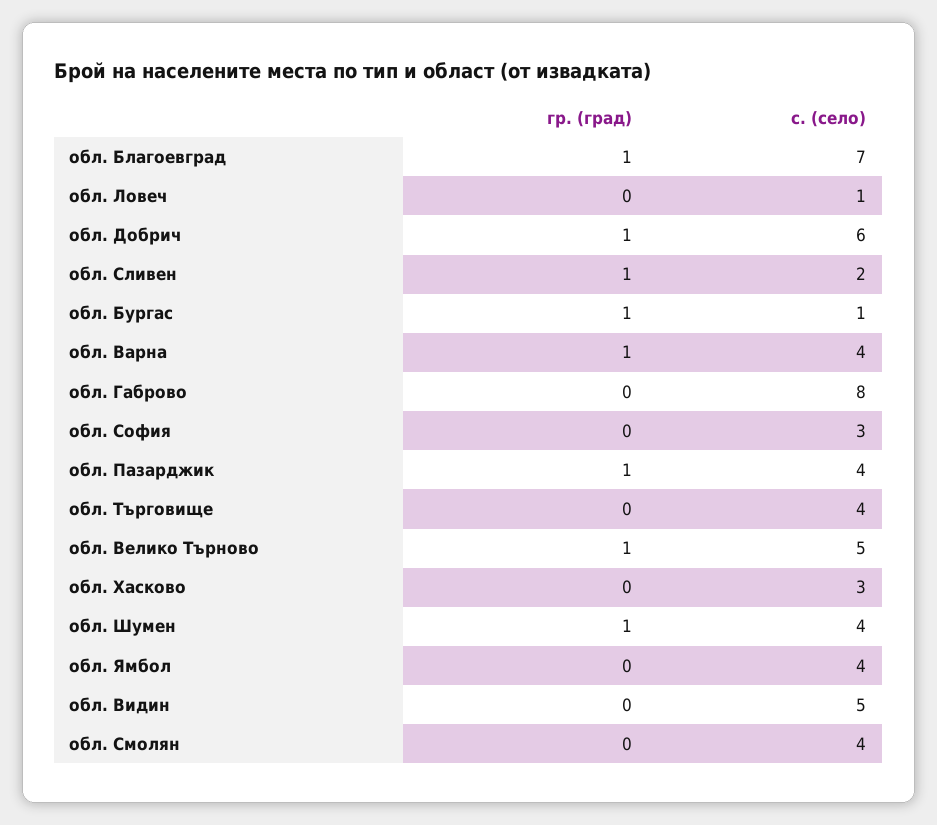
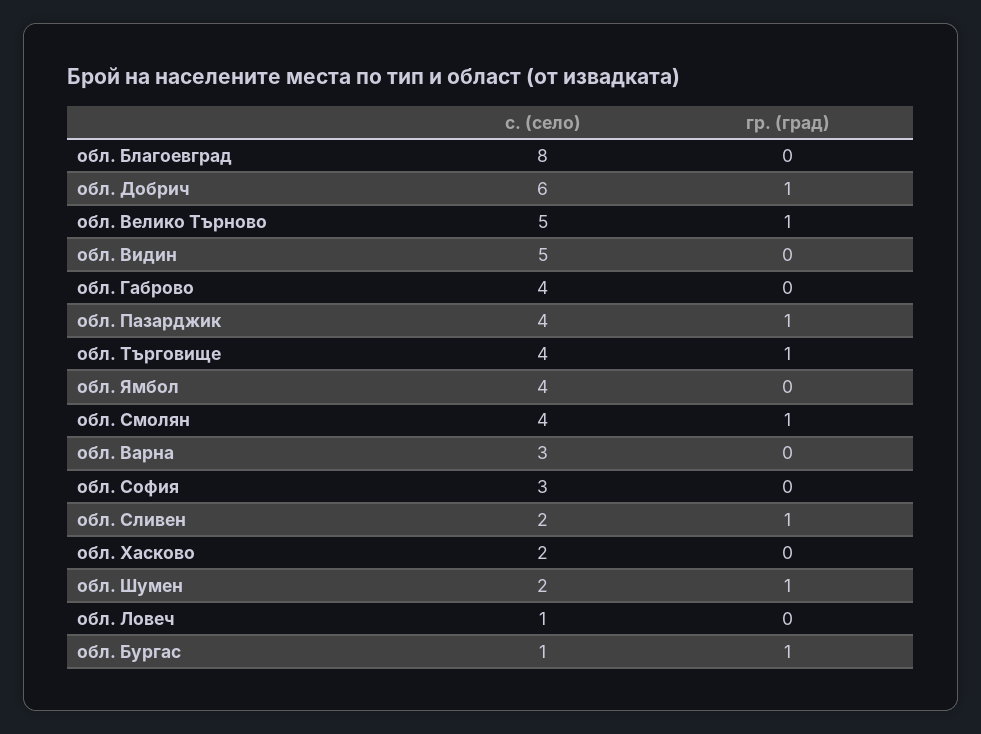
гр. (град), обл. Благоевград: 1 -> 0
с. (село), обл. Благоевград: 7 -> 8
гр. (град), обл. Варна: 1 -> 0
с. (село), обл. Варна: 4 -> 3
с. (село), обл. Габрово: 8 -> 4
гр. (град), обл. Търговище: 0 -> 1
с. (село), обл. Хасково: 3 -> 2
с. (село), обл. Шумен: 4 -> 2
гр. (град), обл. Смолян: 0 -> 1

